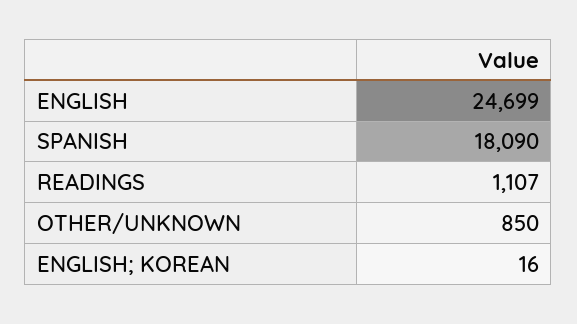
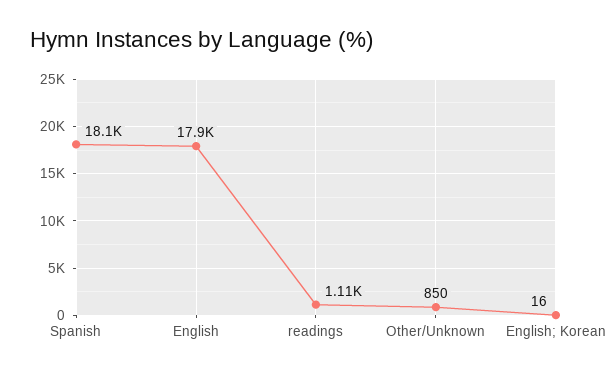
ENGLISH: 24699 -> 17900

